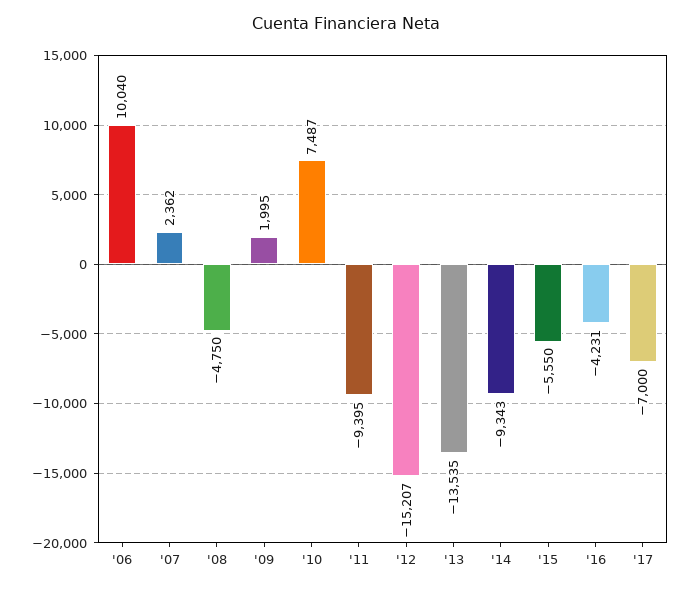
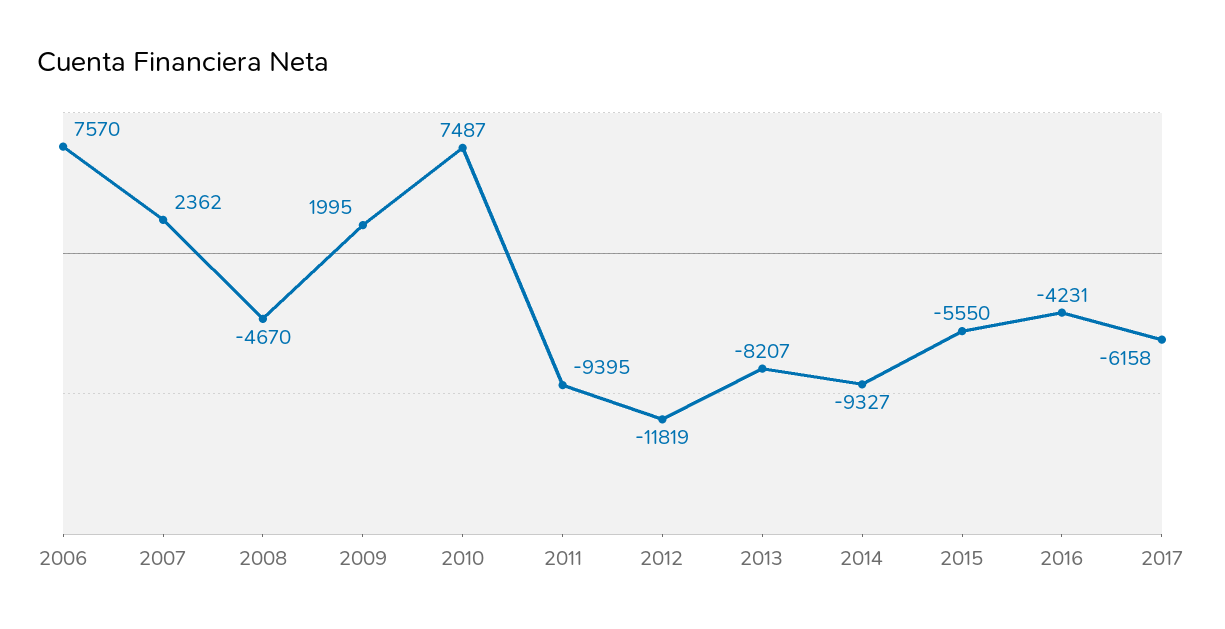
'06: 10040 -> 7570
'08: -4750 -> -4670
'12: -15207 -> -11819
'13: -13535 -> -8207
'14: -9343 -> -9327
'17: -7000 -> -6158

